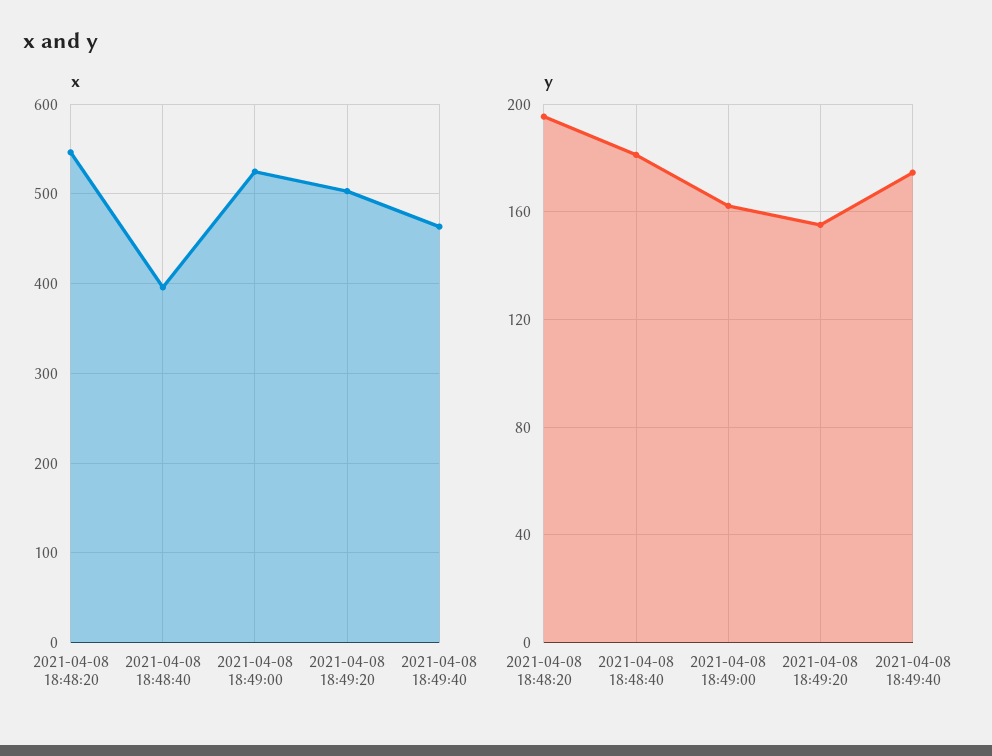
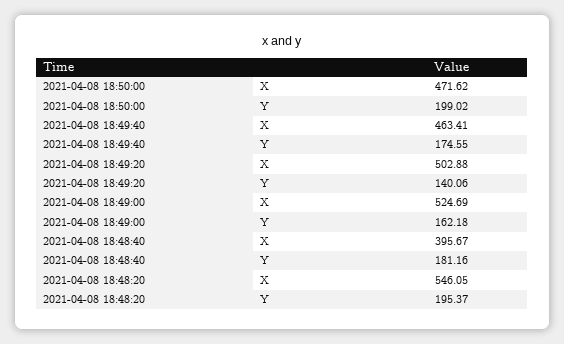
y, 2021-04-08 18:49:20: 155 -> 140.06
x, 2021-04-08 18:50:00: none -> 471.62
y, 2021-04-08 18:50:00: none -> 199.02

